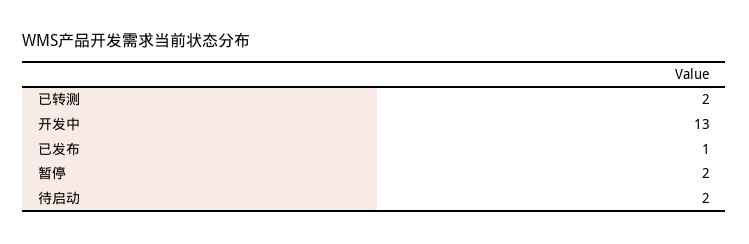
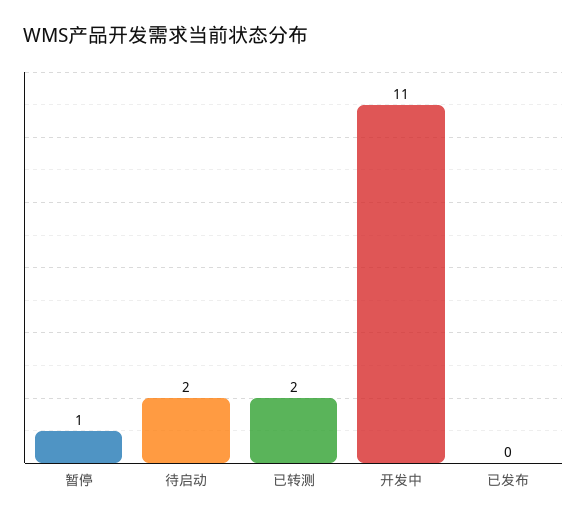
开发中: 13 -> 11
已发布: 1 -> 0
暂停: 2 -> 1

